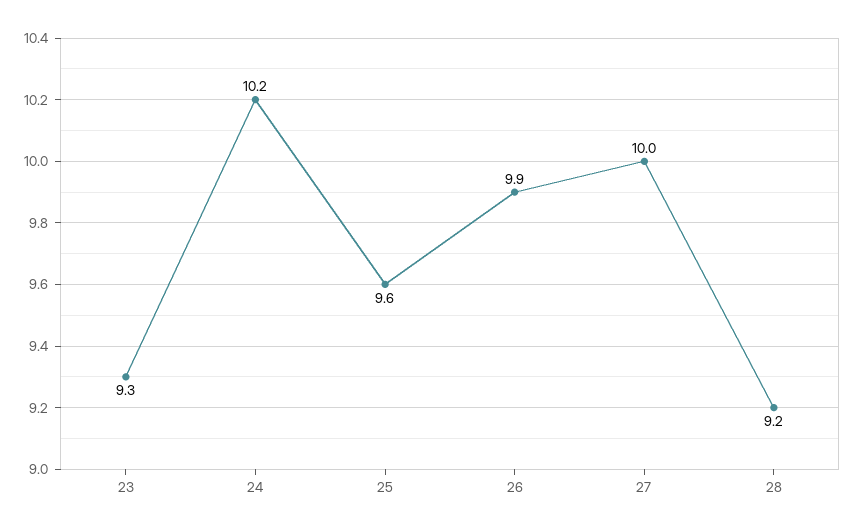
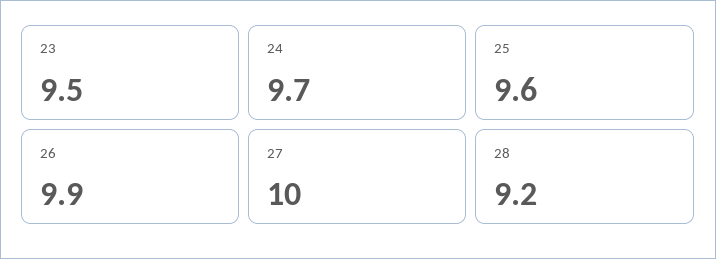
23: 9.3 -> 9.5
24: 10.2 -> 9.7

